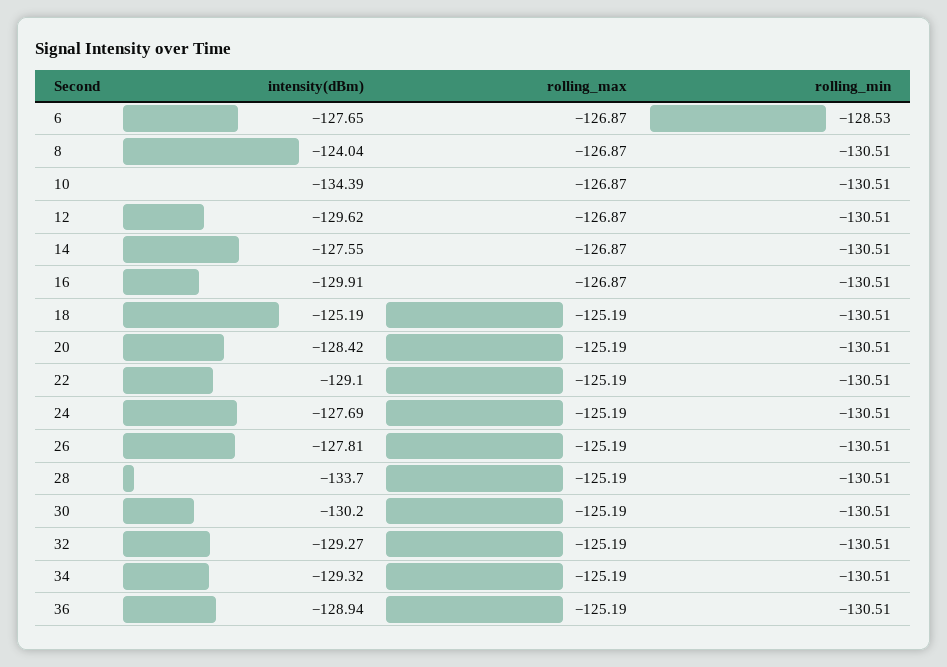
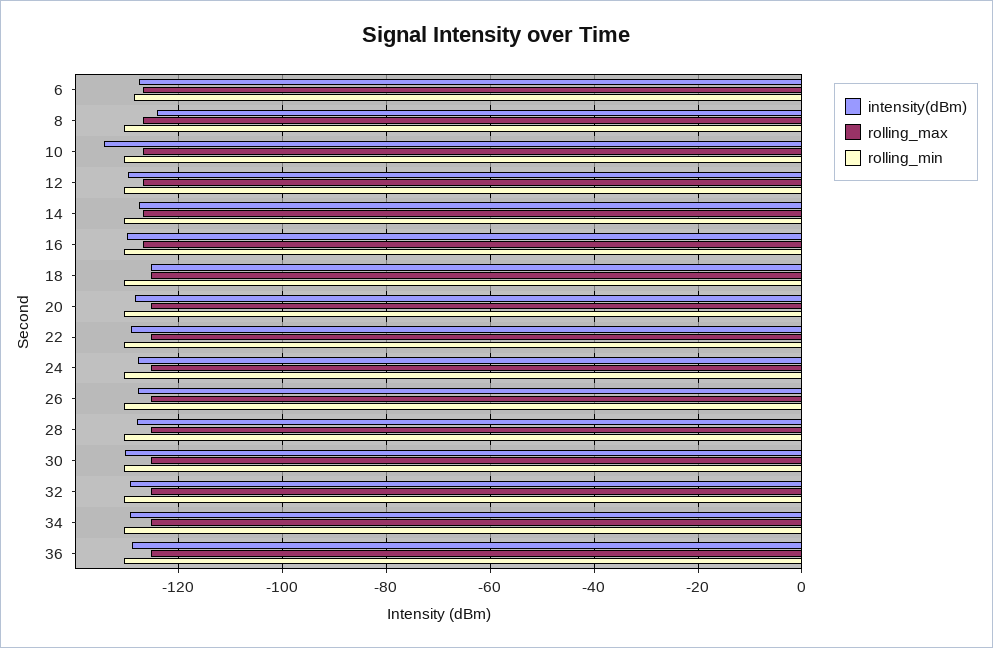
intensity(dBm), 28: -133.7 -> -128

